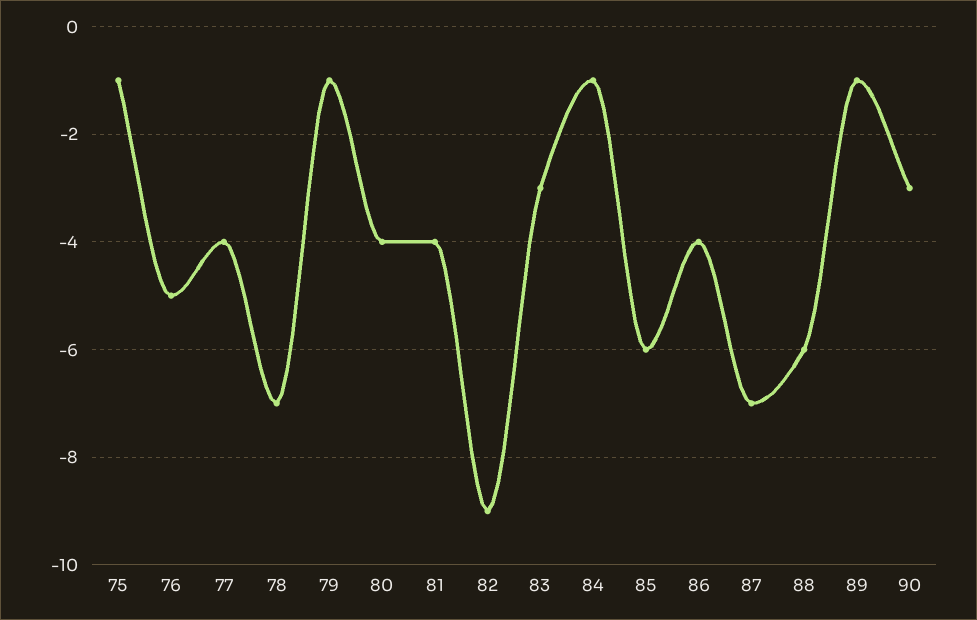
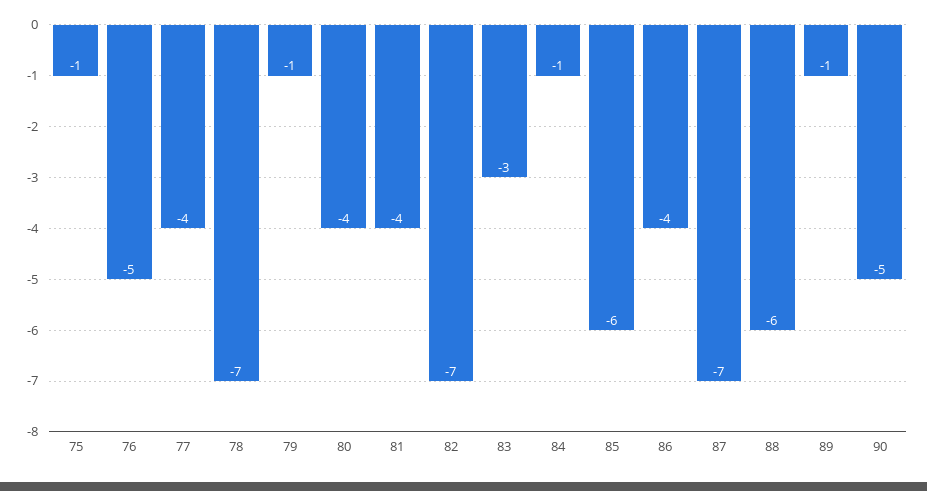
82: -9 -> -7
90: -3 -> -5

